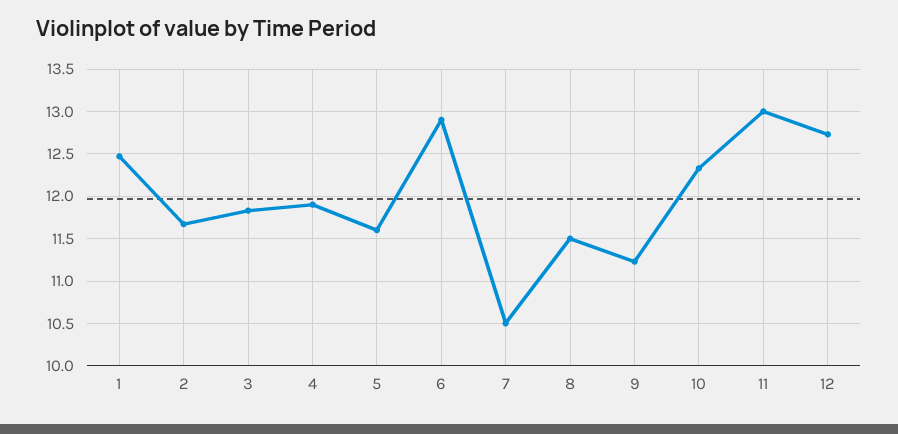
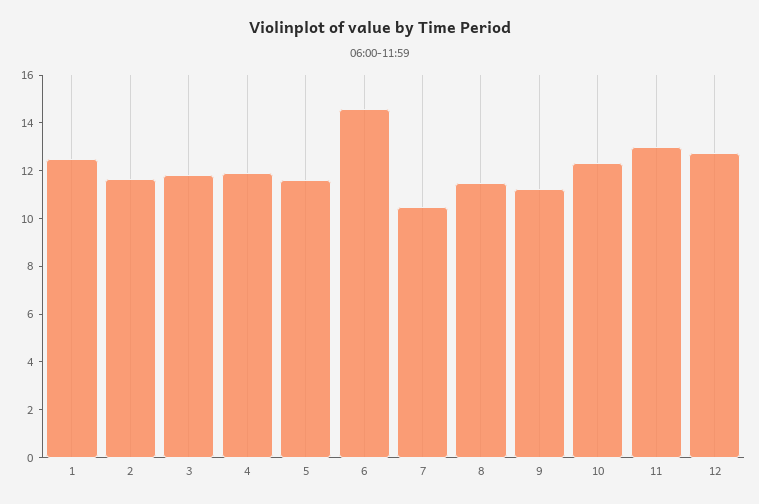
6: 12.9 -> 14.5

